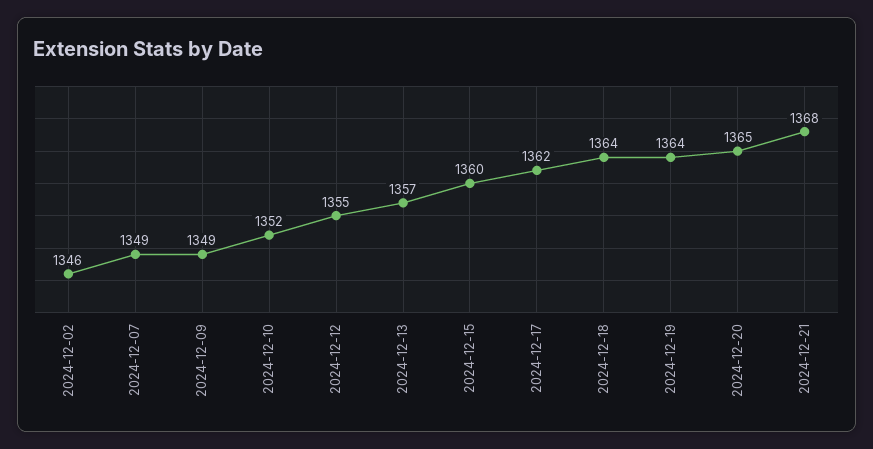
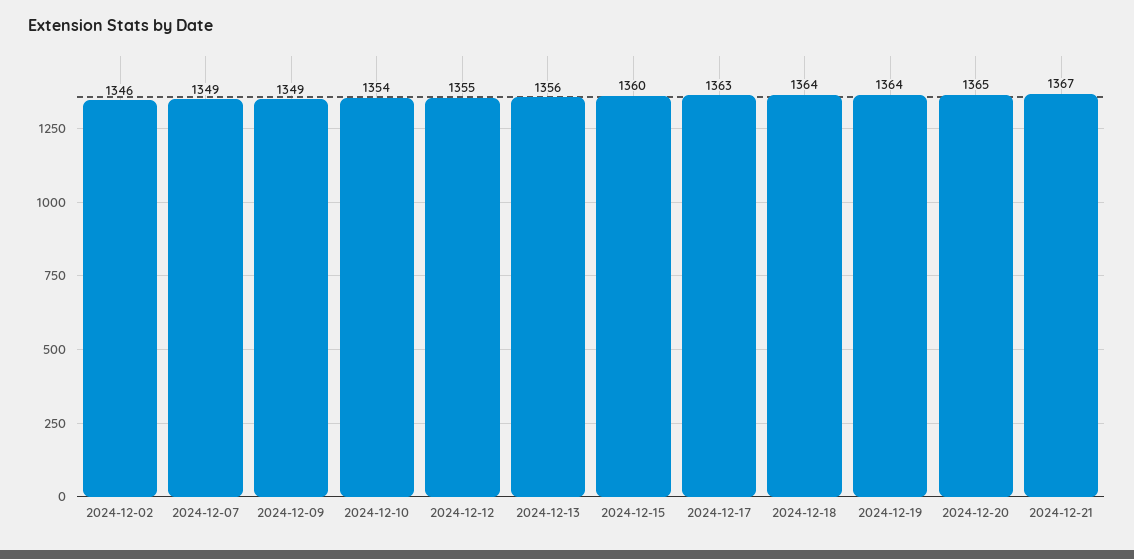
2024-12-10: 1352 -> 1354
2024-12-13: 1357 -> 1356
2024-12-17: 1362 -> 1363
2024-12-21: 1368 -> 1367

